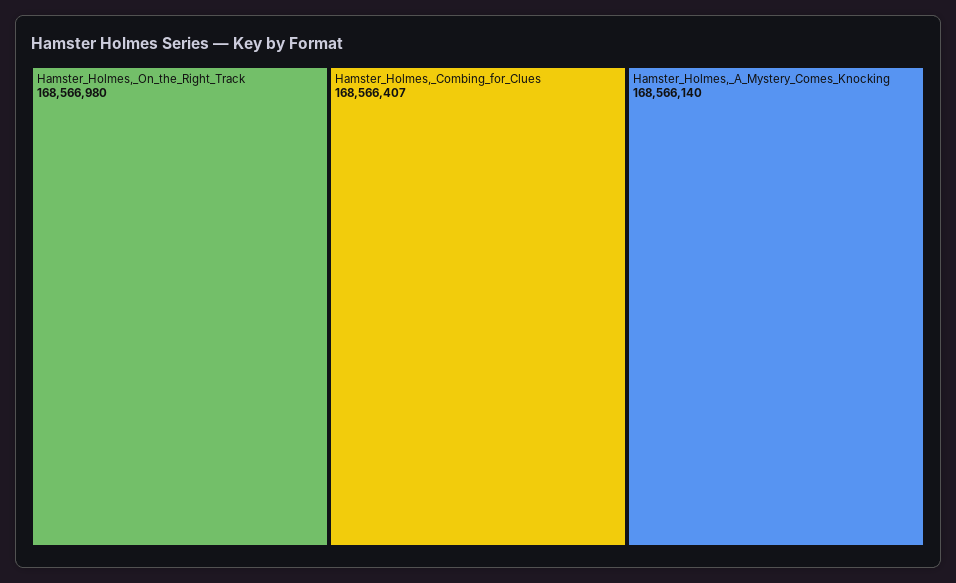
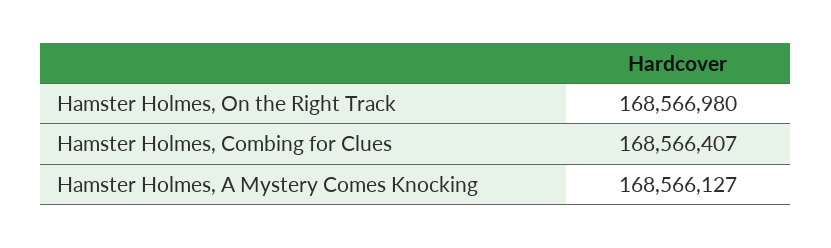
Hamster_Holmes,_A_Mystery_Comes_Knocking: 168566140 -> 168566127

